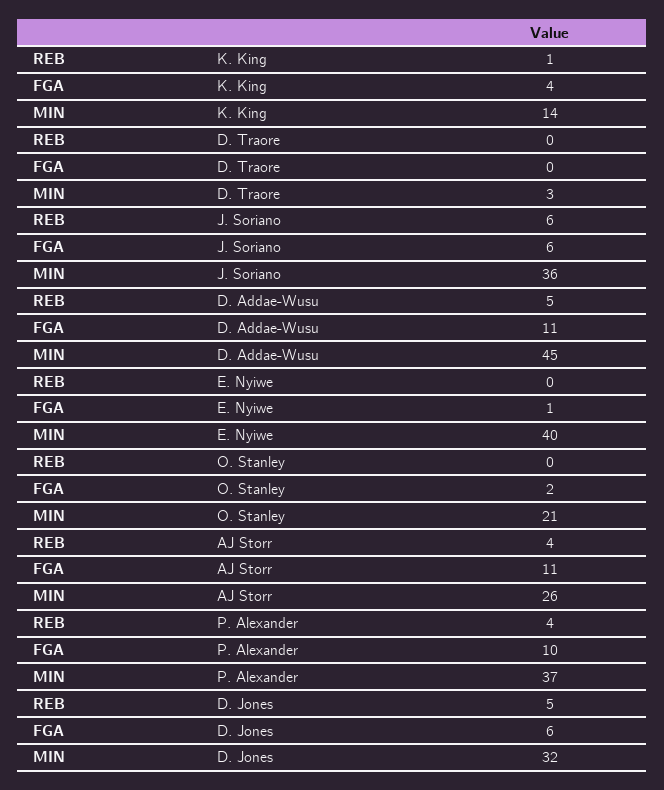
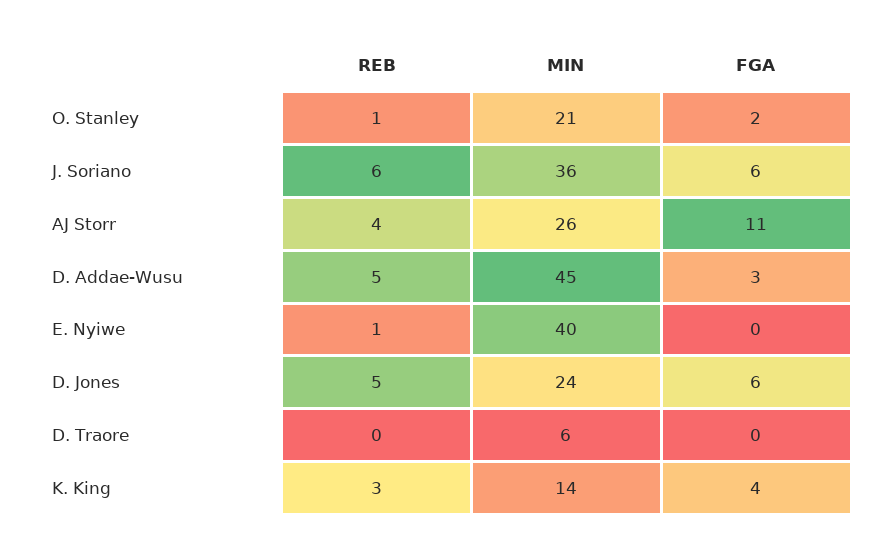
REB, K. King: 1 -> 3
MIN, D. Traore: 3 -> 6
FGA, D. Addae-Wusu: 11 -> 3
REB, E. Nyiwe: 0 -> 1
FGA, E. Nyiwe: 1 -> 0
REB, O. Stanley: 0 -> 1
REB, P. Alexander: 4 -> none
FGA, P. Alexander: 10 -> none
MIN, P. Alexander: 37 -> none
MIN, D. Jones: 32 -> 24

